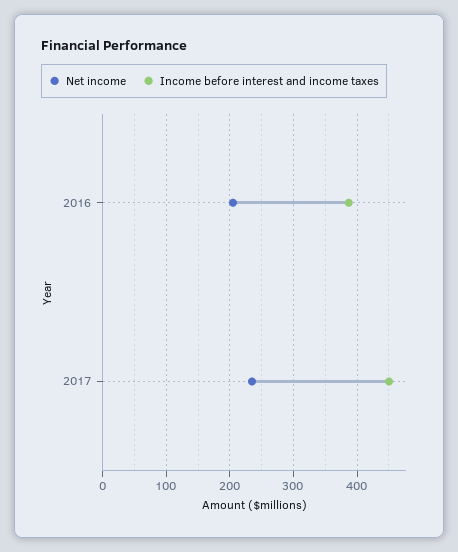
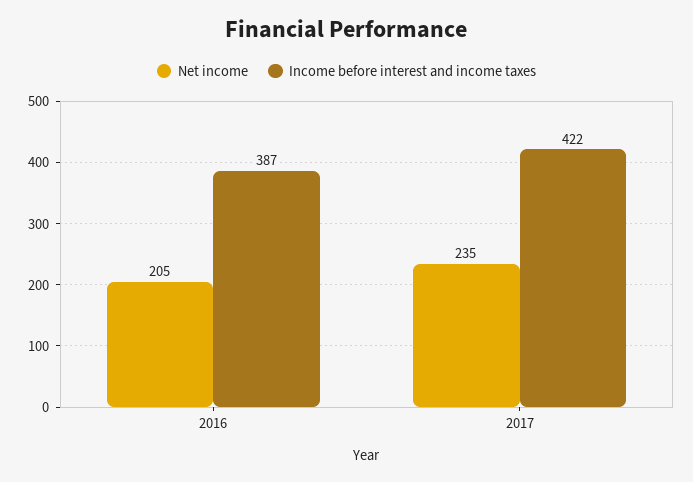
Income before interest and income taxes, 2017: 450 -> 422

